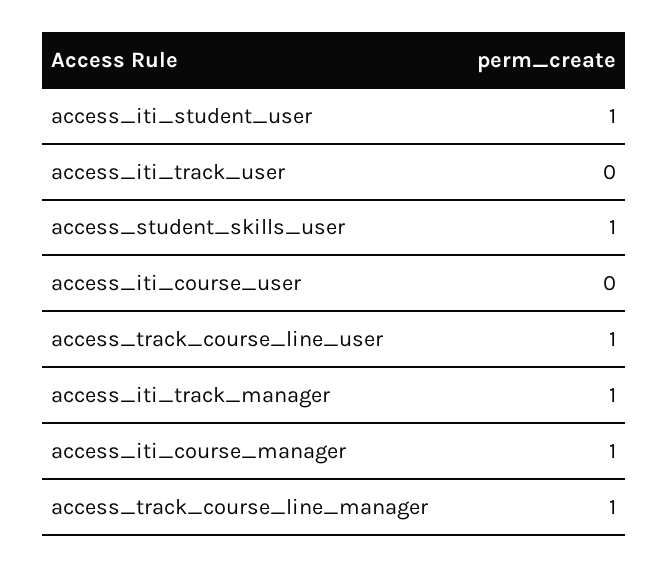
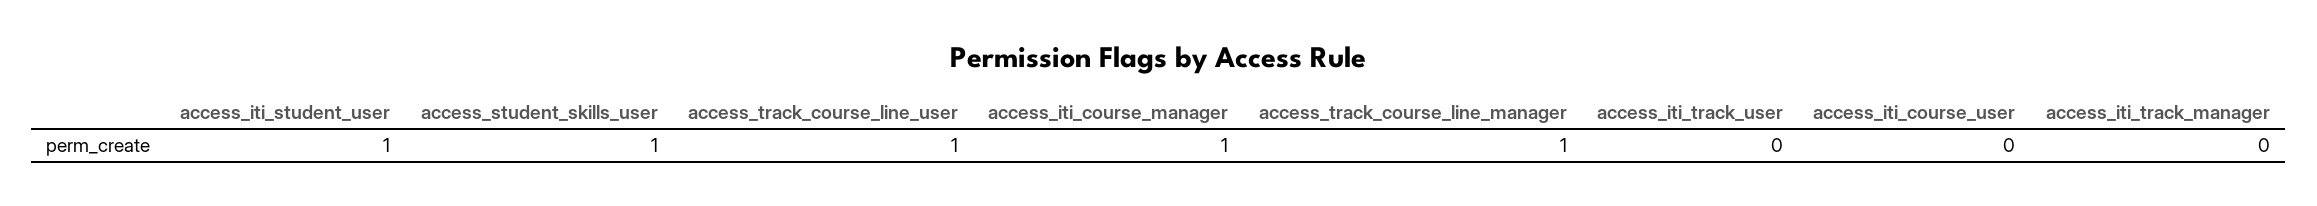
access_iti_track_manager: 1 -> 0

